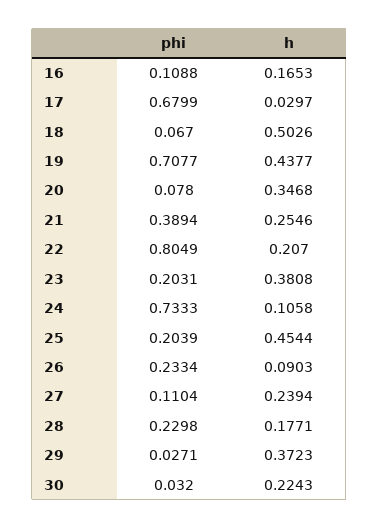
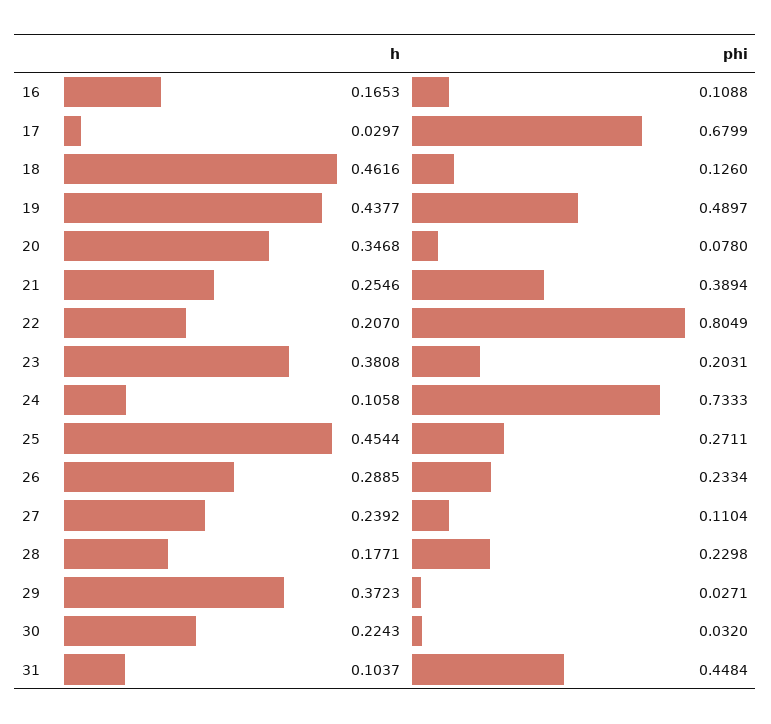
phi, 18: 0.067 -> 0.126
h, 18: 0.5026 -> 0.4616
phi, 19: 0.7077 -> 0.4897
phi, 25: 0.2039 -> 0.2711
h, 26: 0.0903 -> 0.2885
h, 27: 0.2394 -> 0.2392
h, 31: none -> 0.1037
phi, 31: none -> 0.4484

